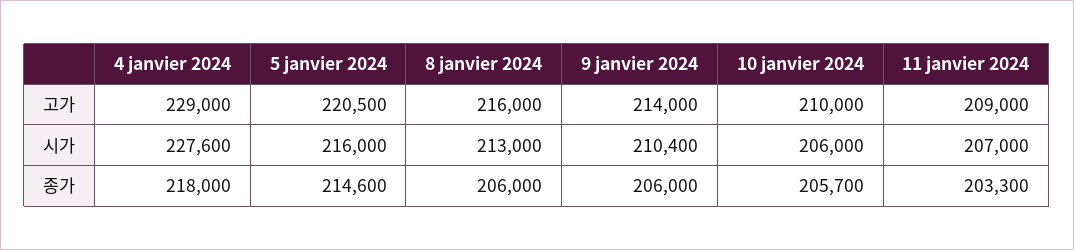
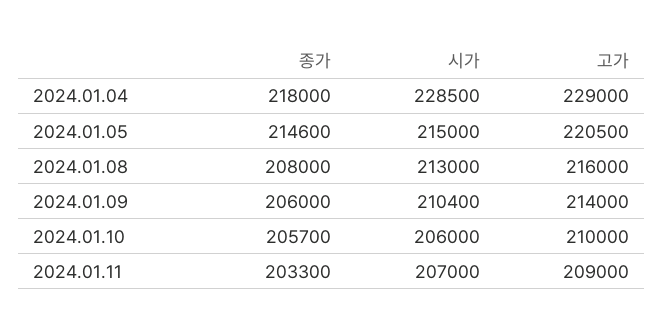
4 janvier 2024, 시가: 227600 -> 228500
5 janvier 2024, 시가: 216000 -> 215000
8 janvier 2024, 종가: 206000 -> 208000

